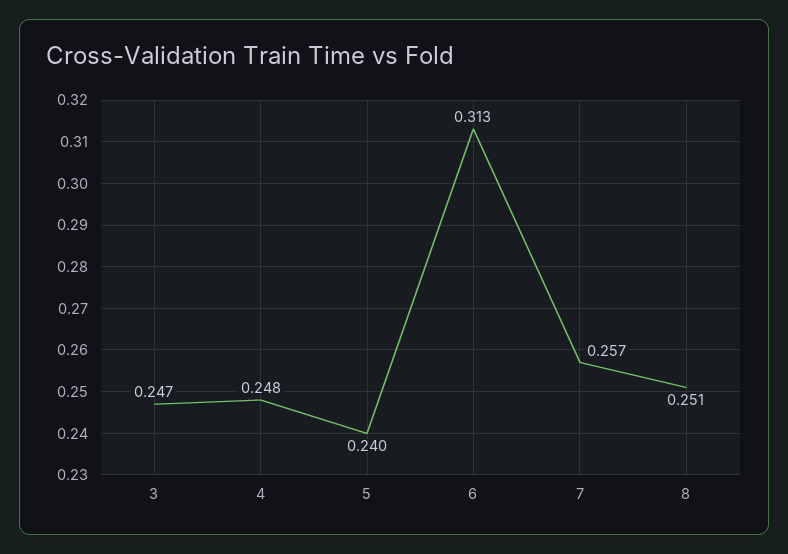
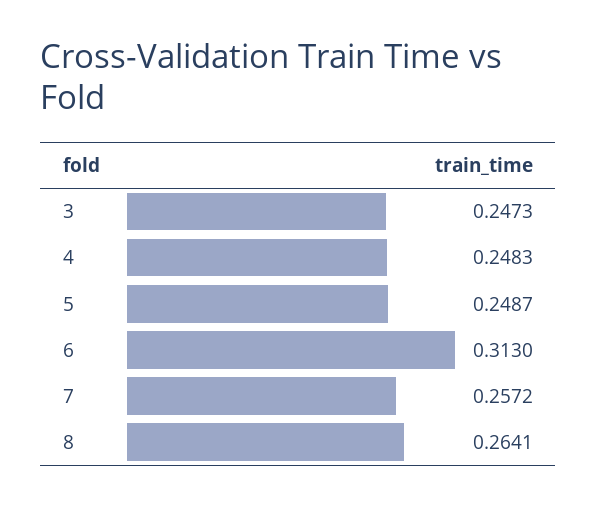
5: 0.24 -> 0.2487
8: 0.251 -> 0.2641

